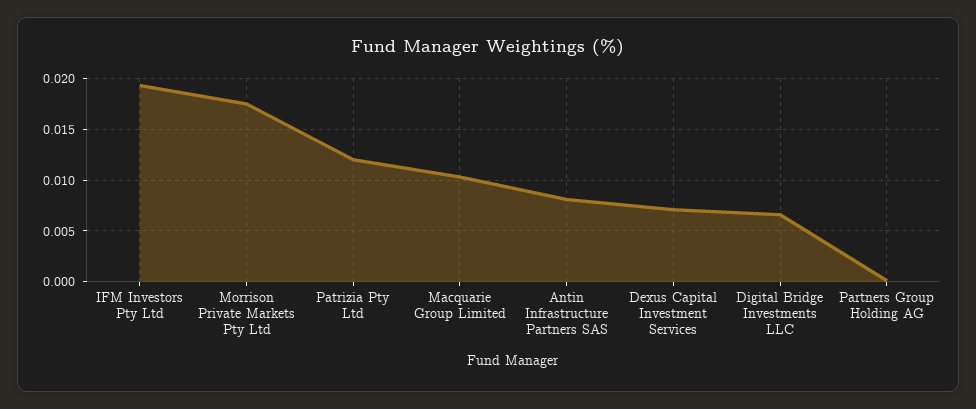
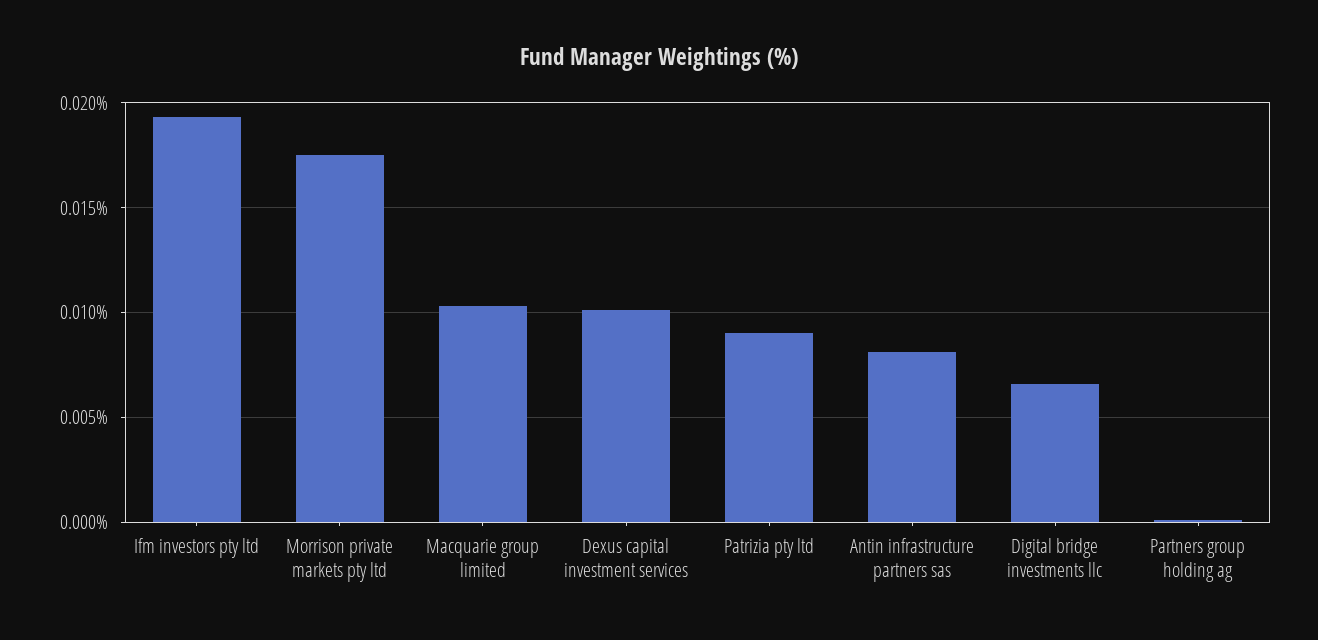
Patrizia Pty Ltd: 0.012 -> 0.009
Dexus Capital Investment Services: 0.007 -> 0.01

